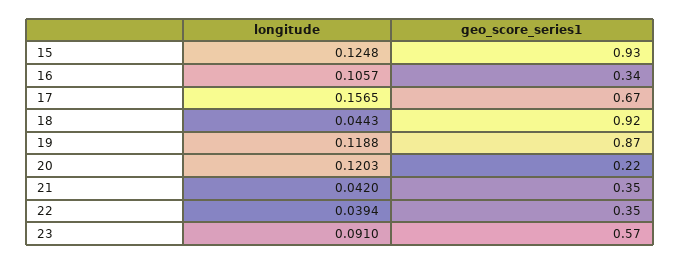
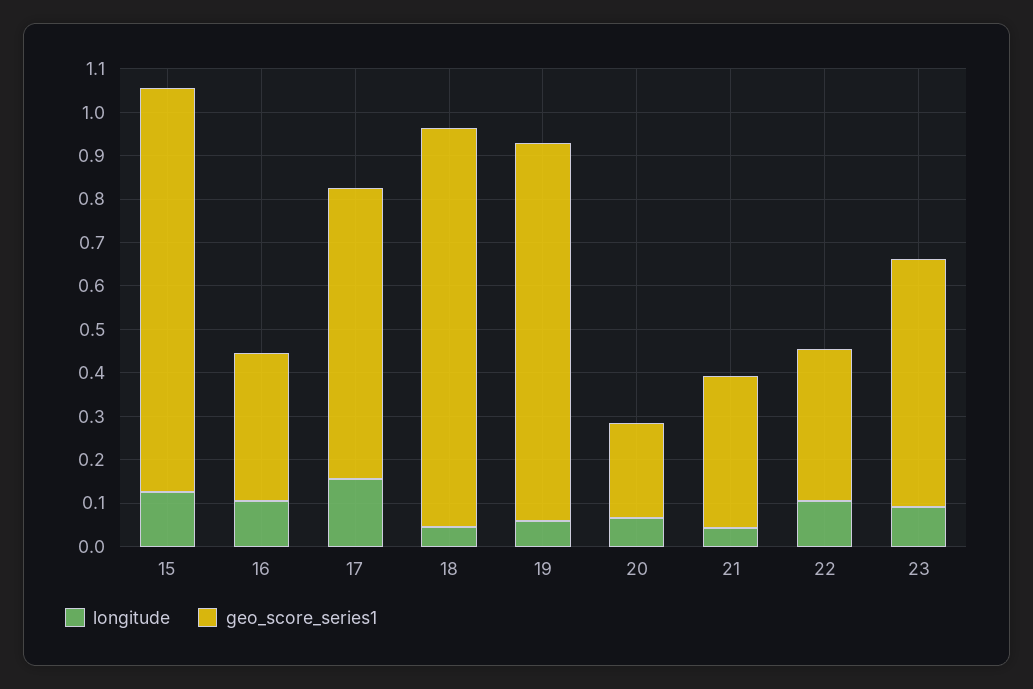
longitude, 19: 0.1188 -> 0.06
longitude, 20: 0.1203 -> 0.06
longitude, 22: 0.0394 -> 0.1

